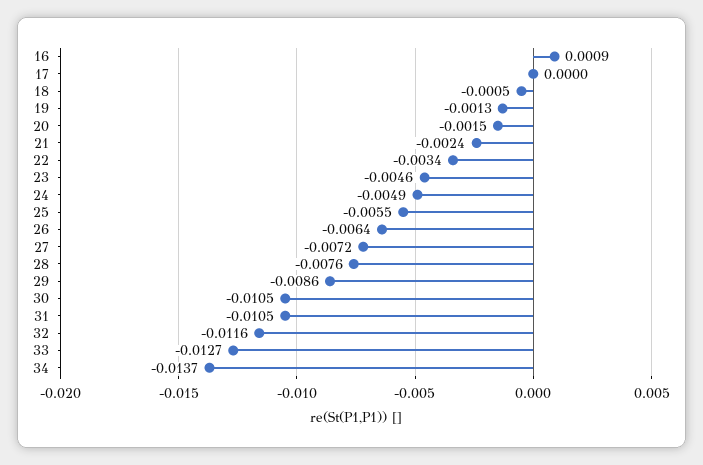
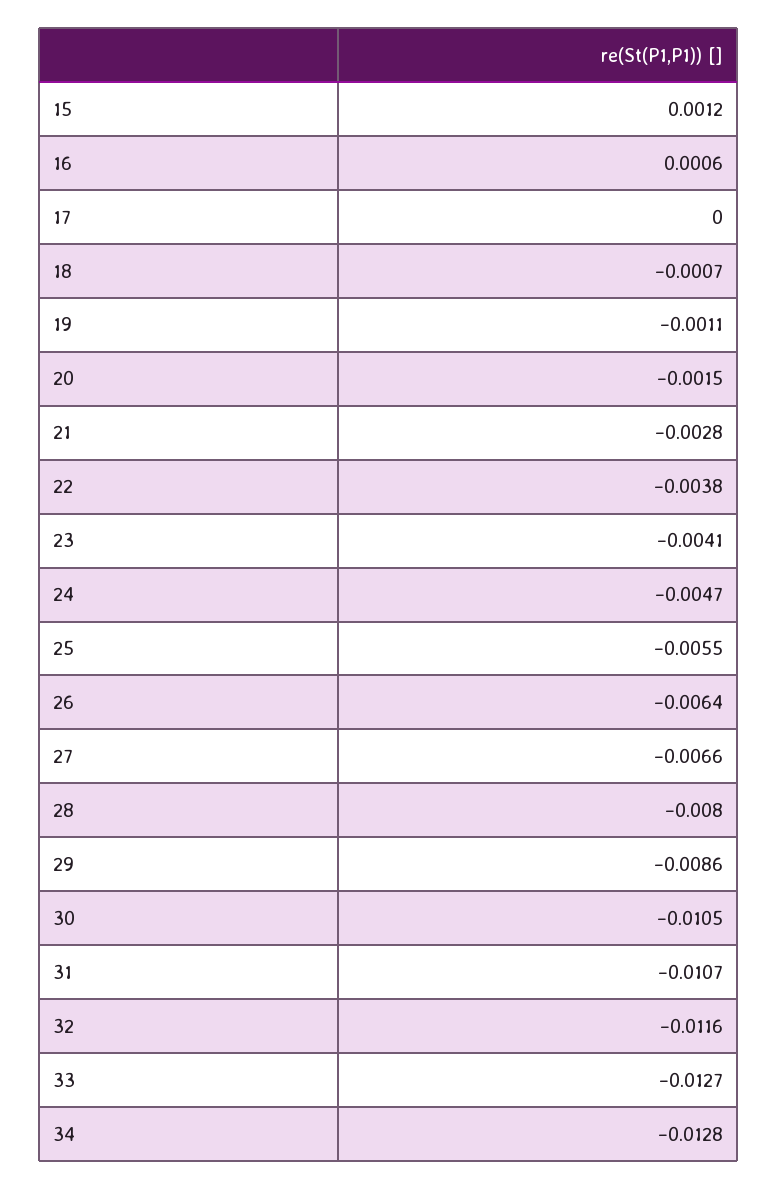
16: 0.0009 -> 0.0006
18: -0.0005 -> -0.0007
19: -0.0013 -> -0.0011
21: -0.0024 -> -0.0028
22: -0.0034 -> -0.0038
23: -0.0046 -> -0.0041
24: -0.0049 -> -0.0047
27: -0.0072 -> -0.0066
28: -0.0076 -> -0.008
31: -0.0105 -> -0.0107
34: -0.0137 -> -0.0128
15: none -> 0.0012

